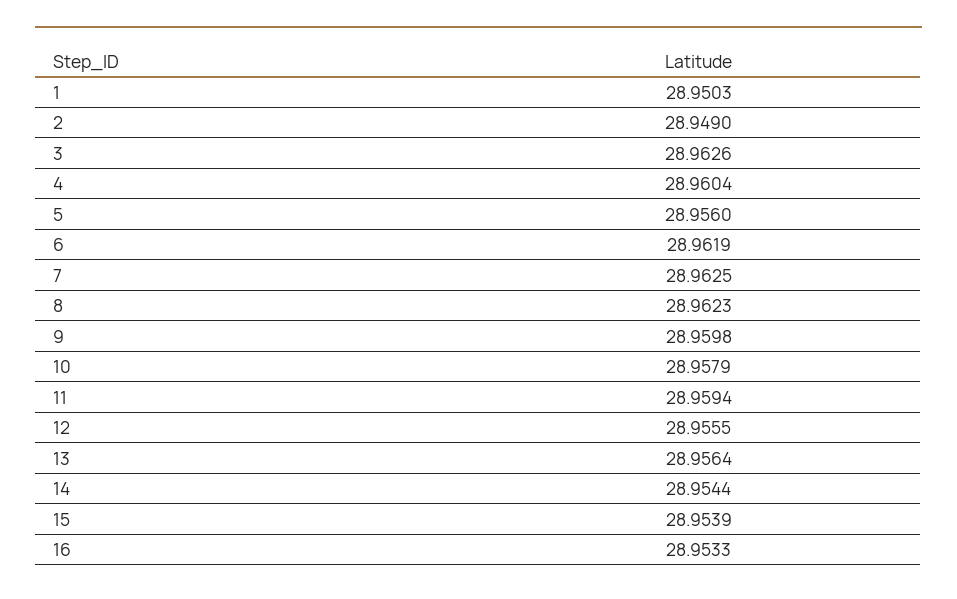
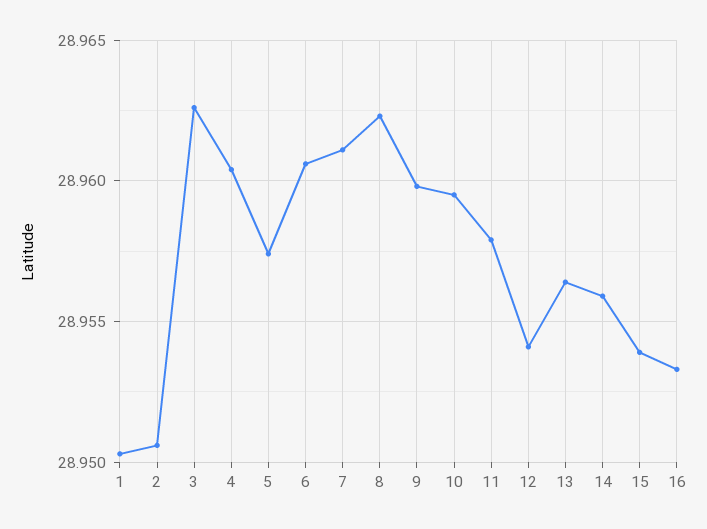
2: 28.949 -> 28.9505
5: 28.956 -> 28.9575
6: 28.9619 -> 28.9605
7: 28.9625 -> 28.961
10: 28.9579 -> 28.9595
11: 28.9594 -> 28.958
12: 28.9555 -> 28.954
14: 28.9544 -> 28.956

